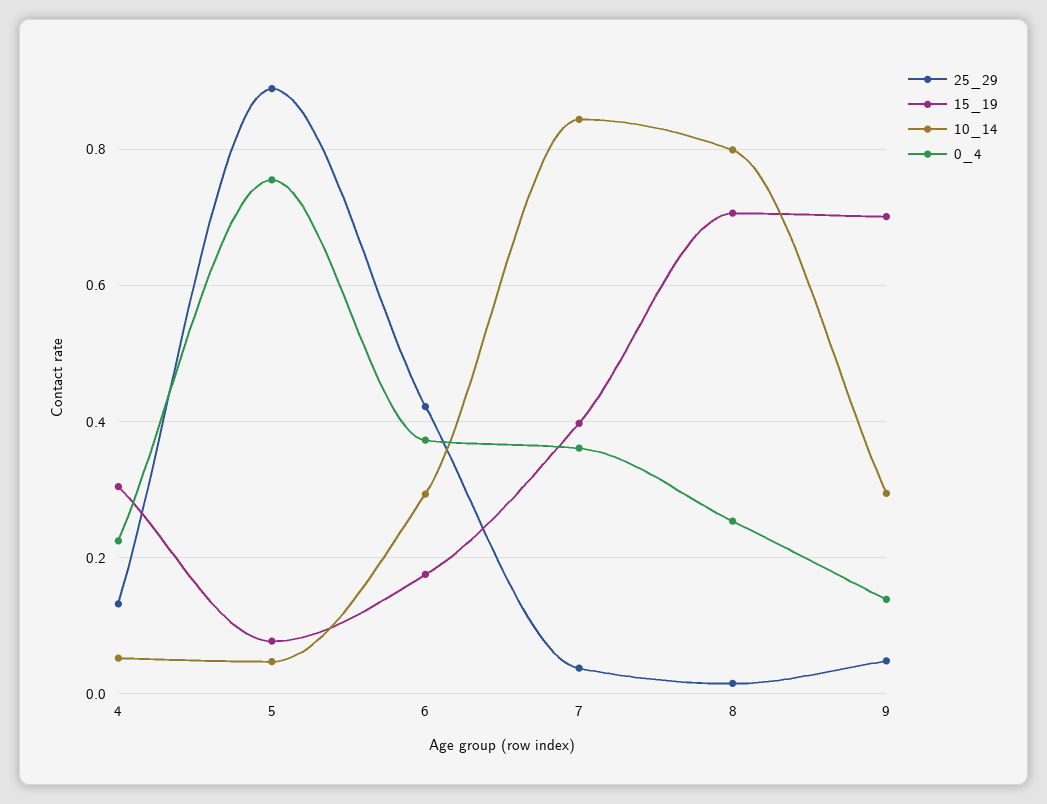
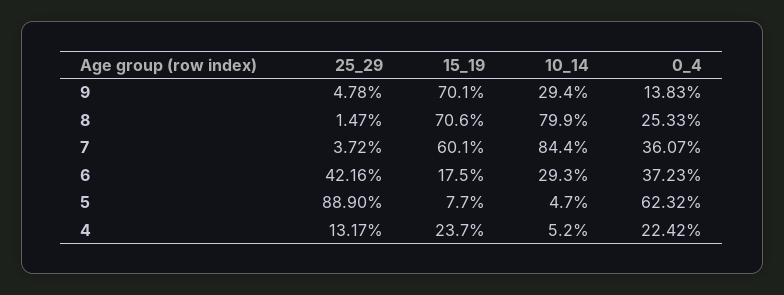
15_19, 4: 0.3 -> 0.237
0_4, 5: 0.76 -> 0.6232
15_19, 7: 0.4 -> 0.601

